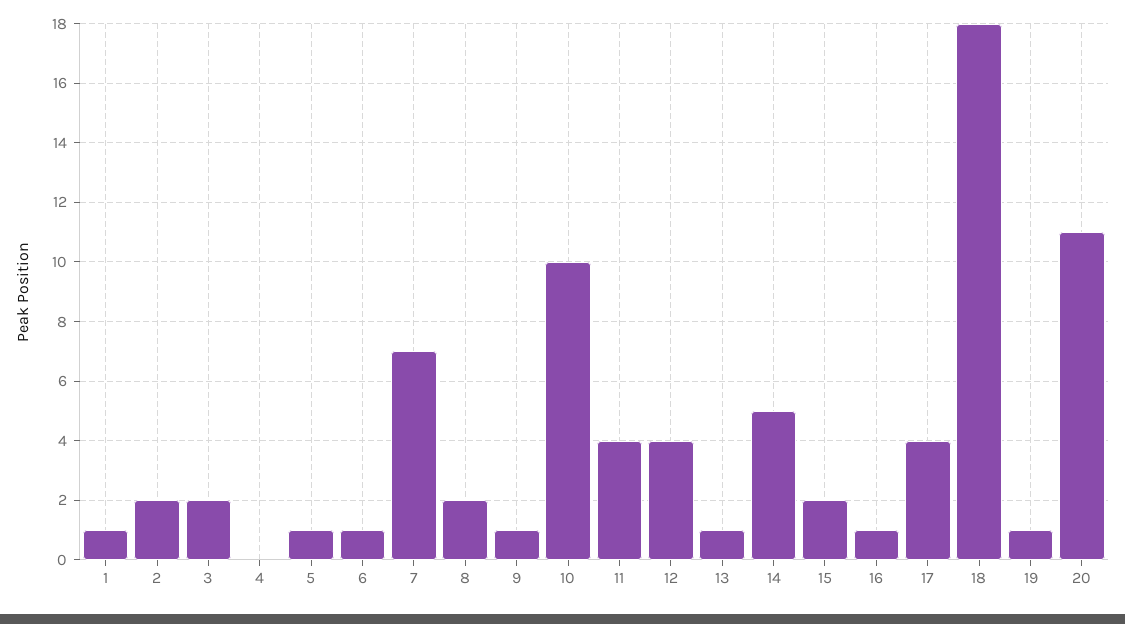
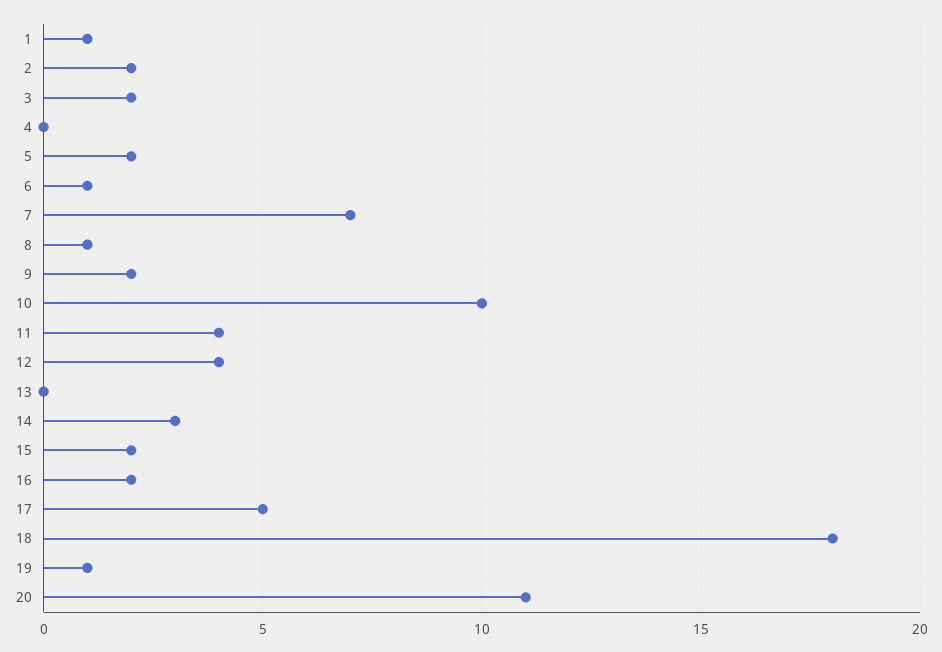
5: 1 -> 2
8: 2 -> 1
9: 1 -> 2
13: 1 -> 0
14: 5 -> 3
16: 1 -> 2
17: 4 -> 5

